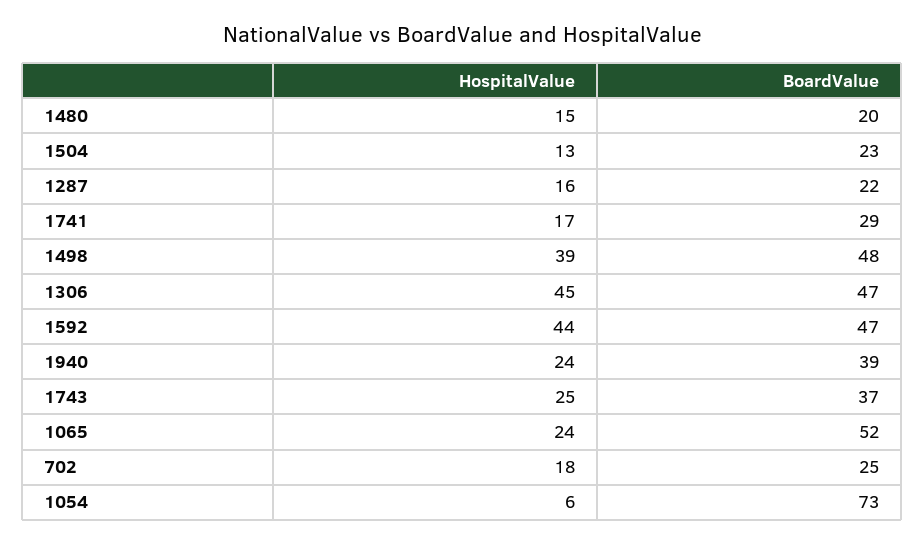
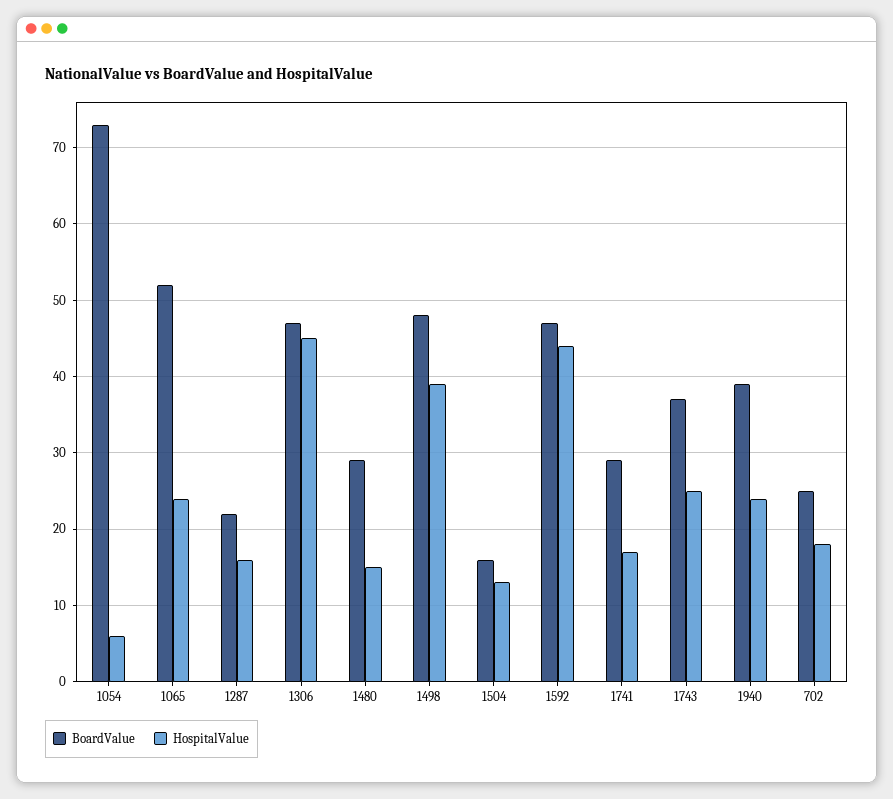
BoardValue, 1480: 20 -> 29
BoardValue, 1504: 23 -> 16

